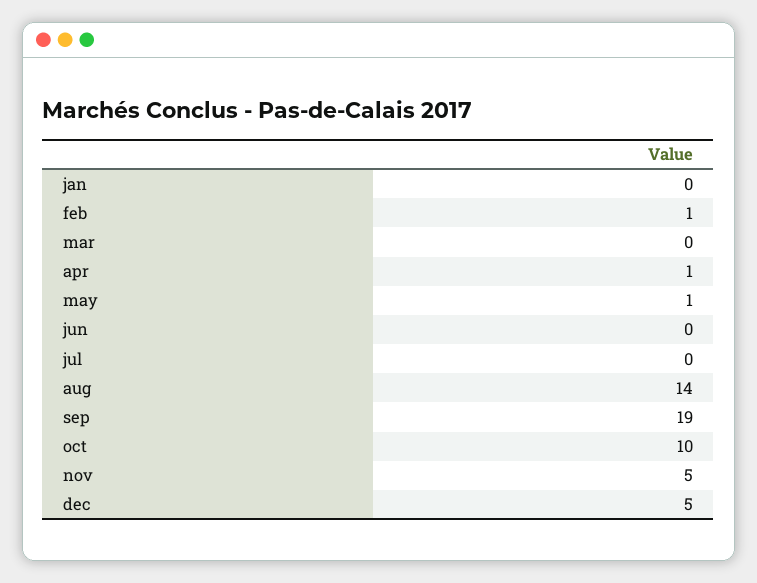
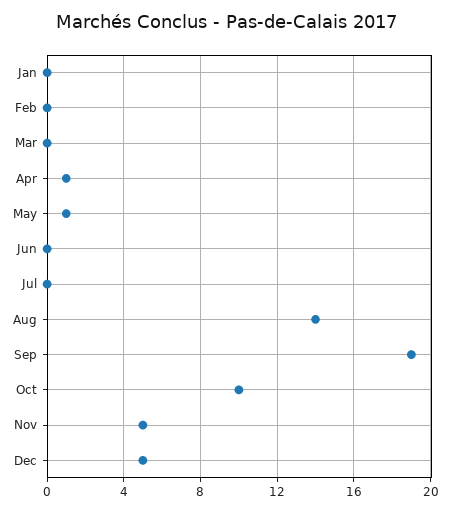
feb: 1 -> 0

